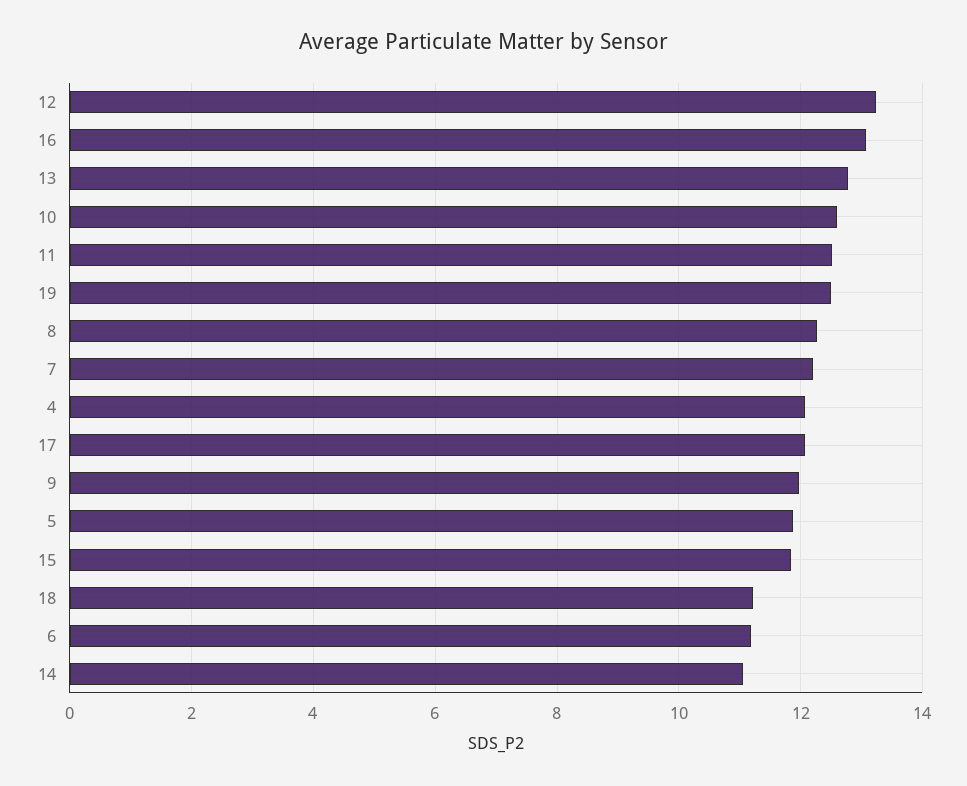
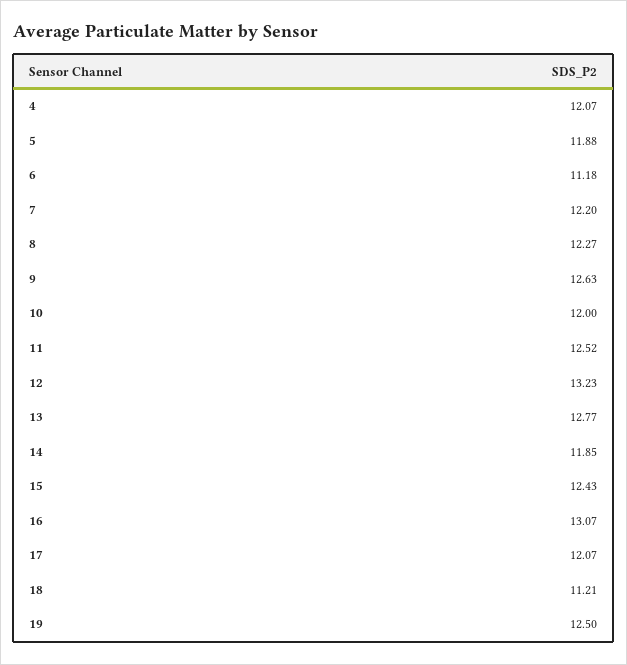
10: 12.6 -> 12
9: 12 -> 12.63
15: 11.8 -> 12.43
14: 11 -> 11.85

